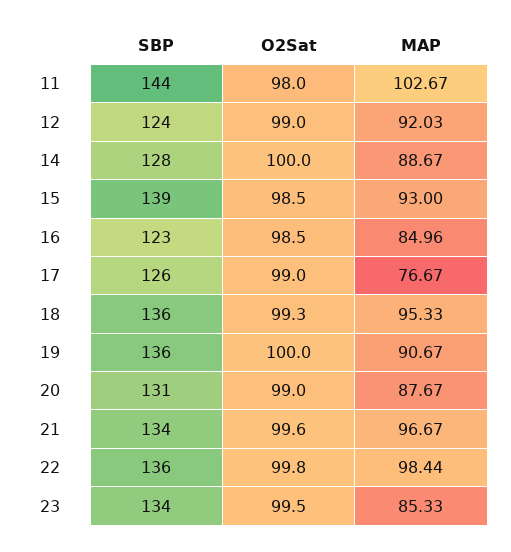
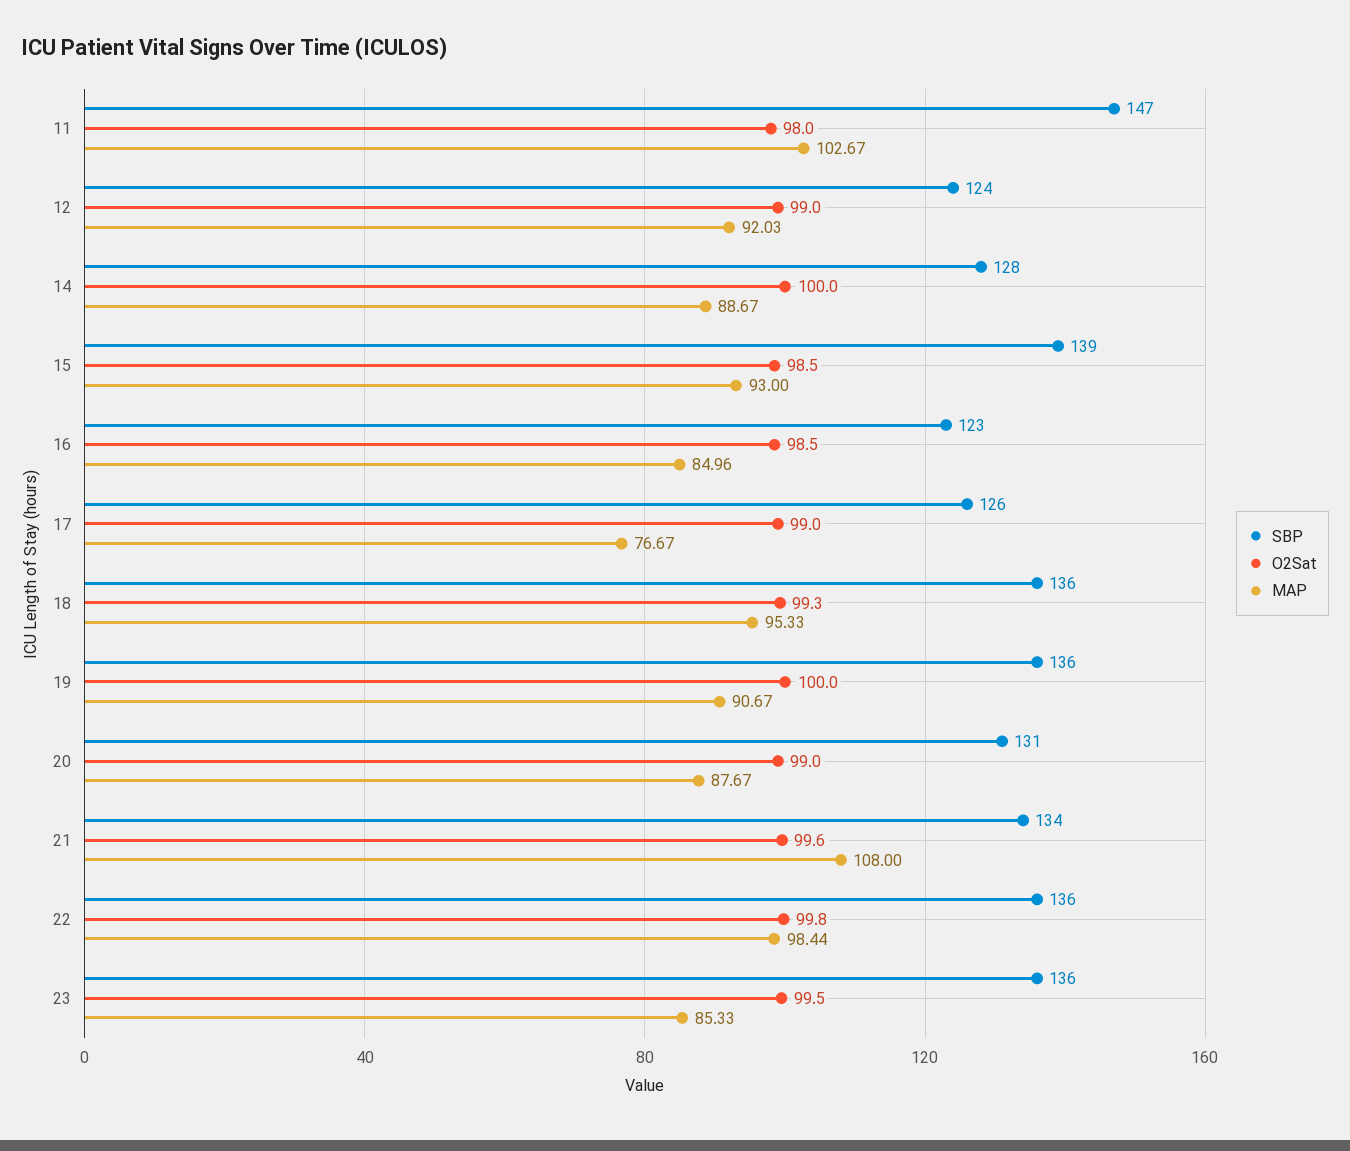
SBP, 11: 144 -> 147
MAP, 21: 96.67 -> 108
SBP, 23: 134 -> 136

